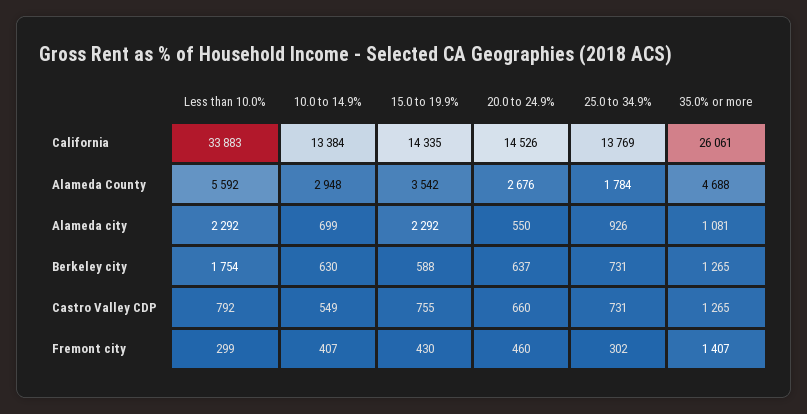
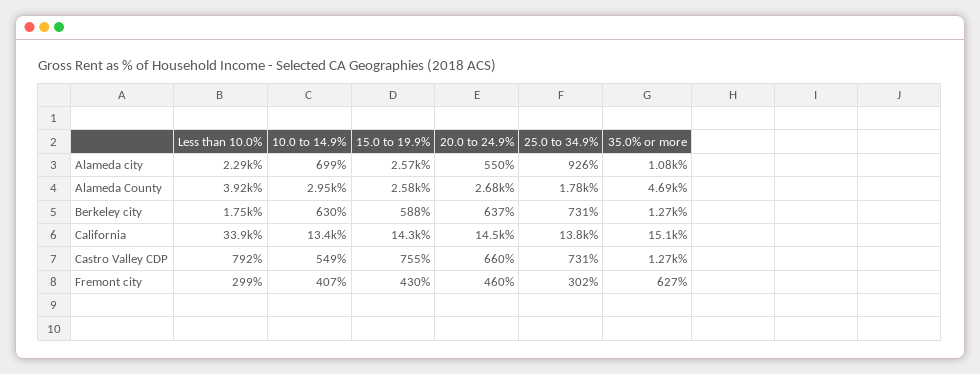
35.0% or more, California: 26061 -> 15100
Less than 10.0%, Alameda County: 5592 -> 3920
15.0 to 19.9%, Alameda County: 3542 -> 2580
15.0 to 19.9%, Alameda city: 2292 -> 2570
35.0% or more, Fremont city: 1407 -> 627

